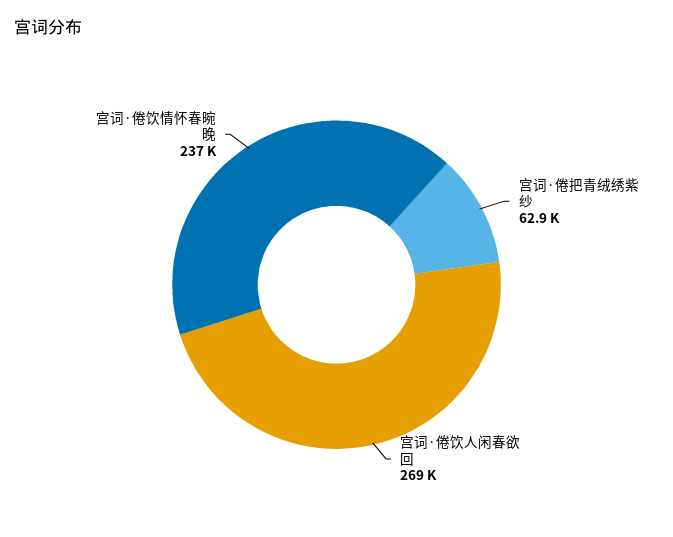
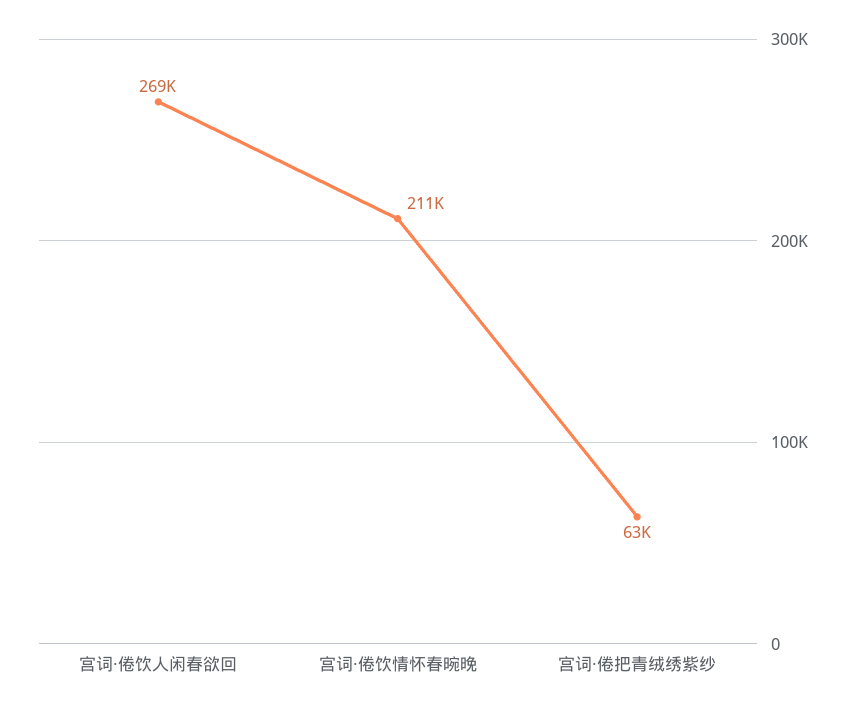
宫词·倦饮情怀春晼晚: 237000 -> 211000

